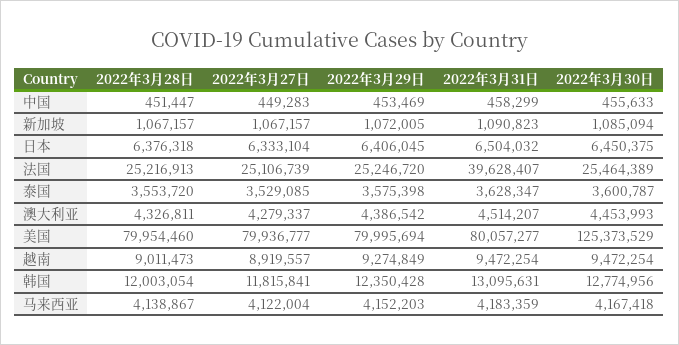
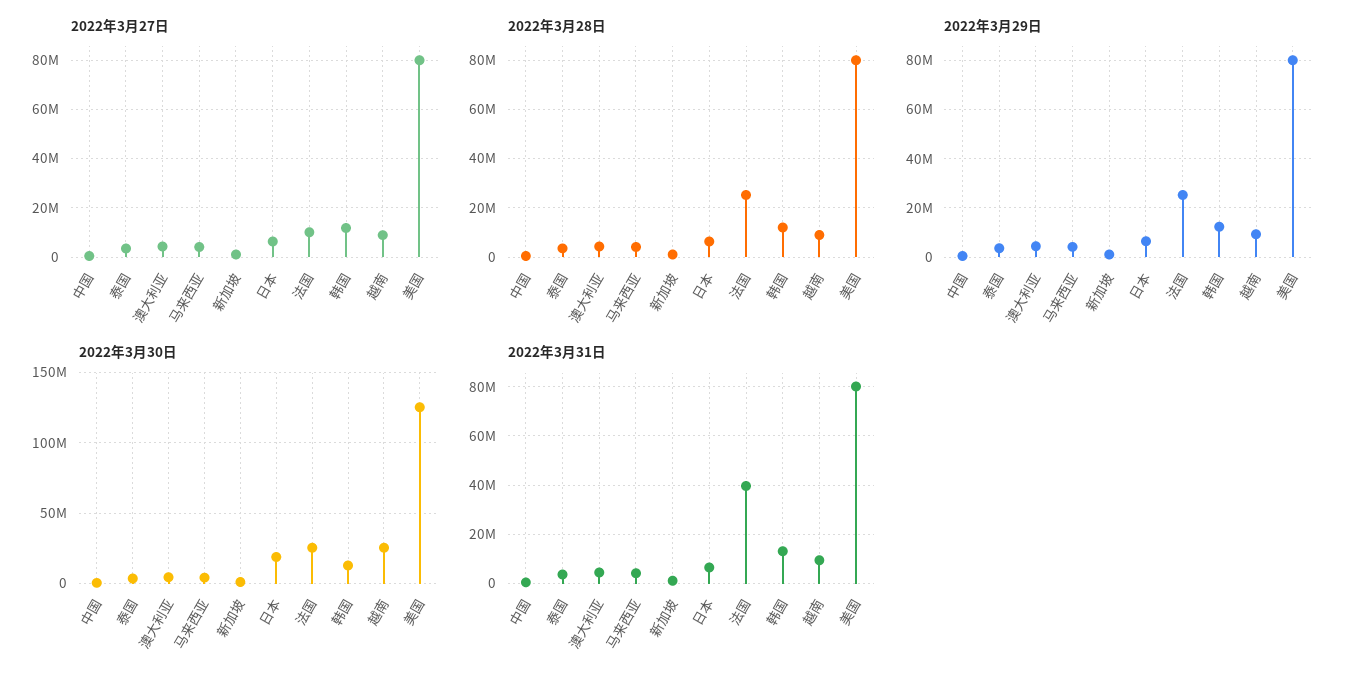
2022年3月30日, 日本: 6450375 -> 20000000
2022年3月27日, 法国: 25106739 -> 10000000
2022年3月30日, 越南: 9472254 -> 25000000

